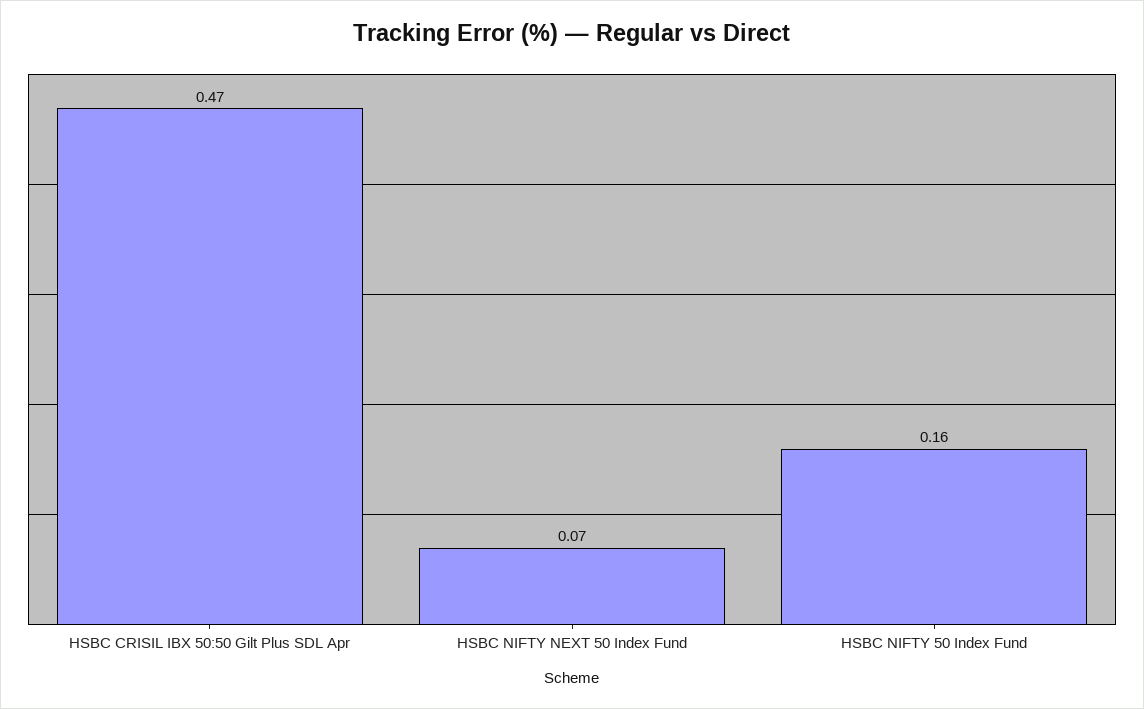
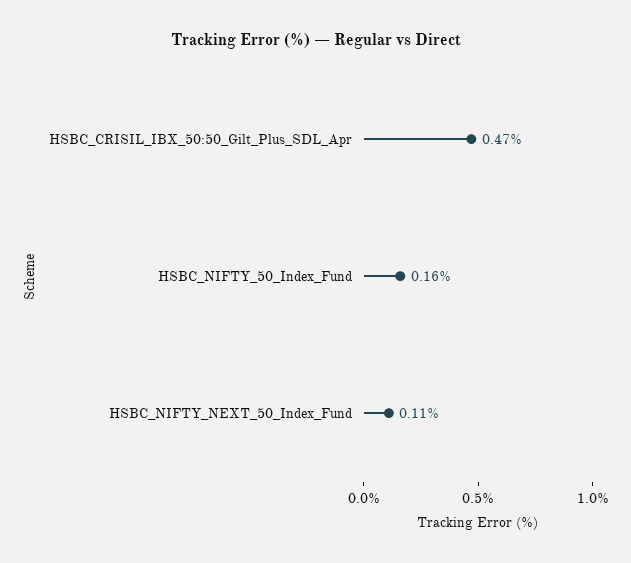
HSBC NIFTY NEXT 50 Index Fund: 0.07 -> 0.11

